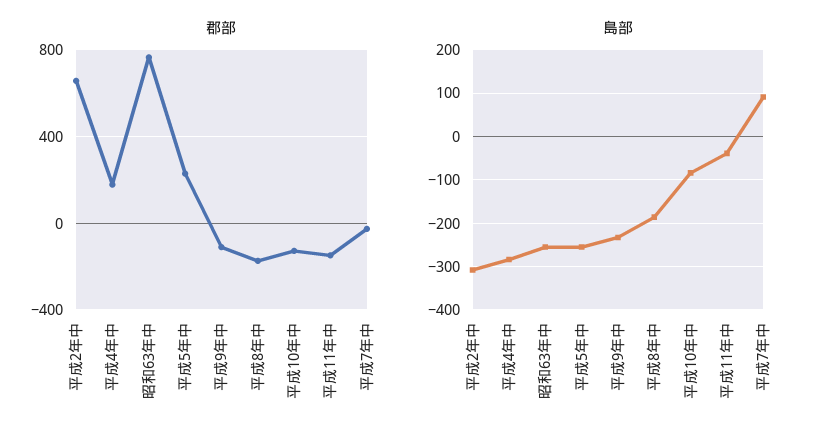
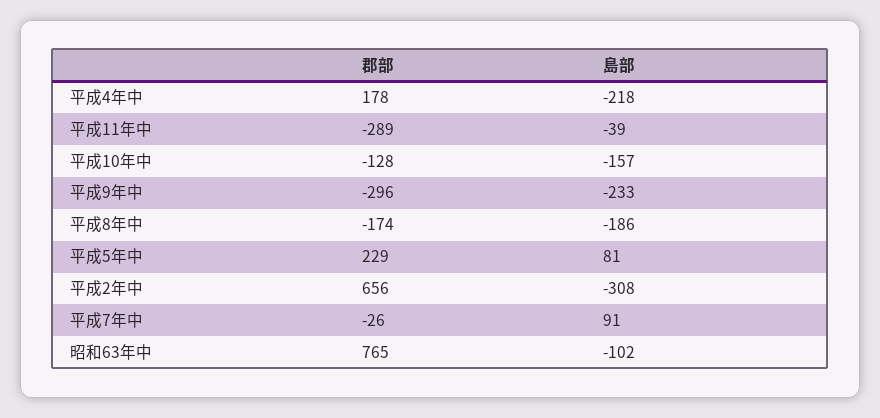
郡部, 平成9年中: -100 -> -296
郡部, 平成11年中: -150 -> -289
島部, 平成4年中: -280 -> -218
島部, 昭和63年中: -260 -> -102
島部, 平成5年中: -260 -> 81
島部, 平成10年中: -80 -> -157

